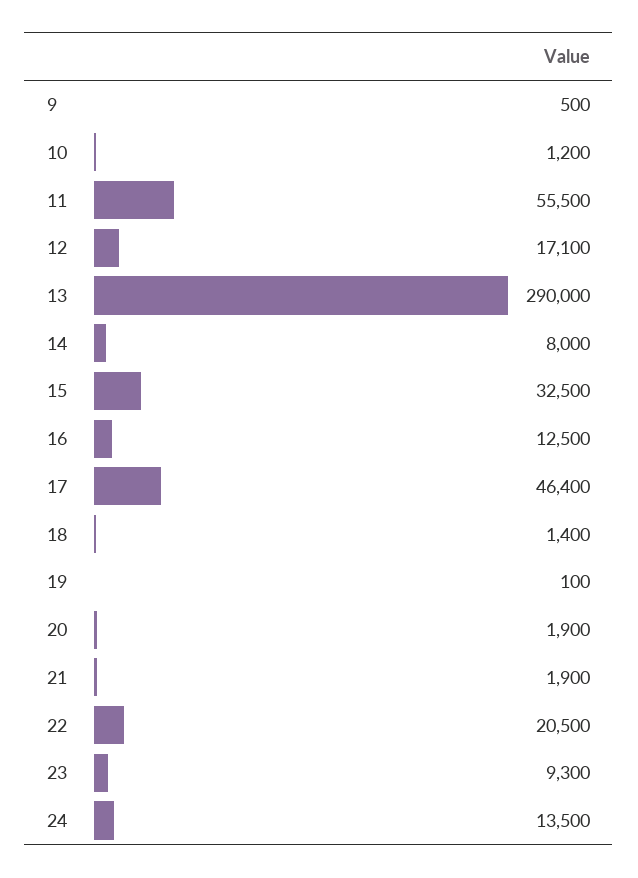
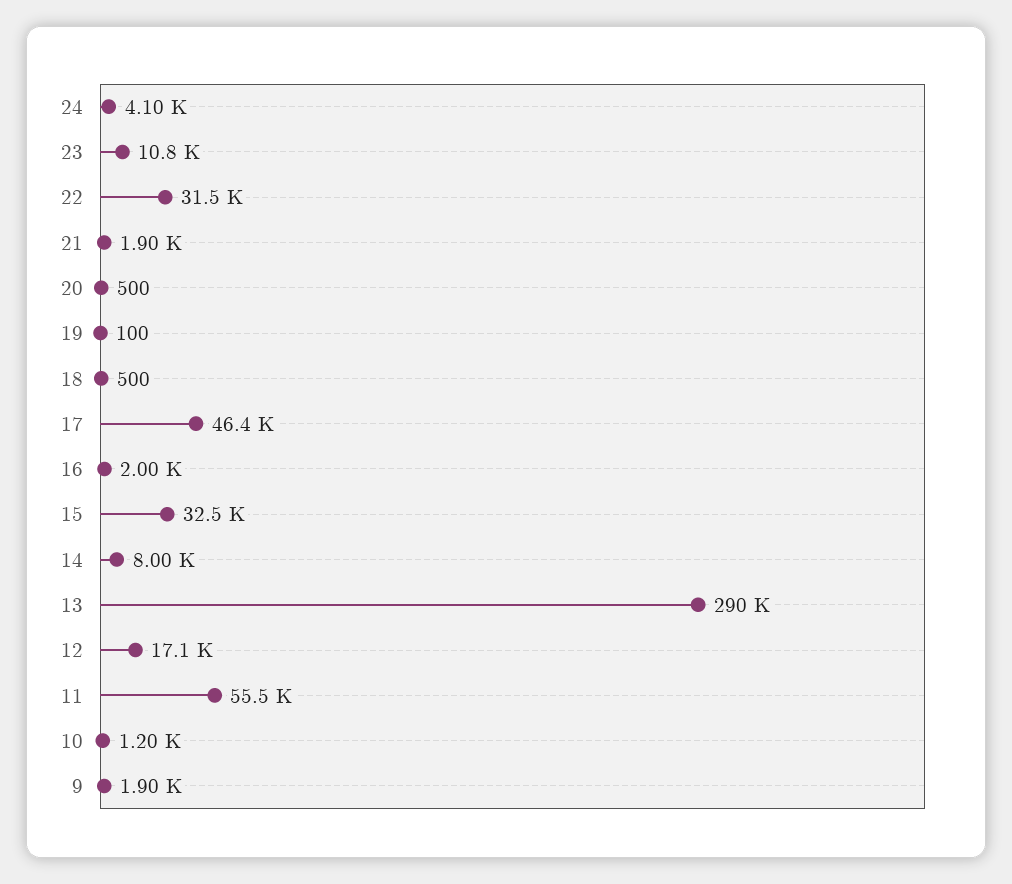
9: 500 -> 1900
16: 12500 -> 2000
18: 1400 -> 500
20: 1900 -> 500
22: 20500 -> 31500
23: 9300 -> 10800
24: 13500 -> 4100

